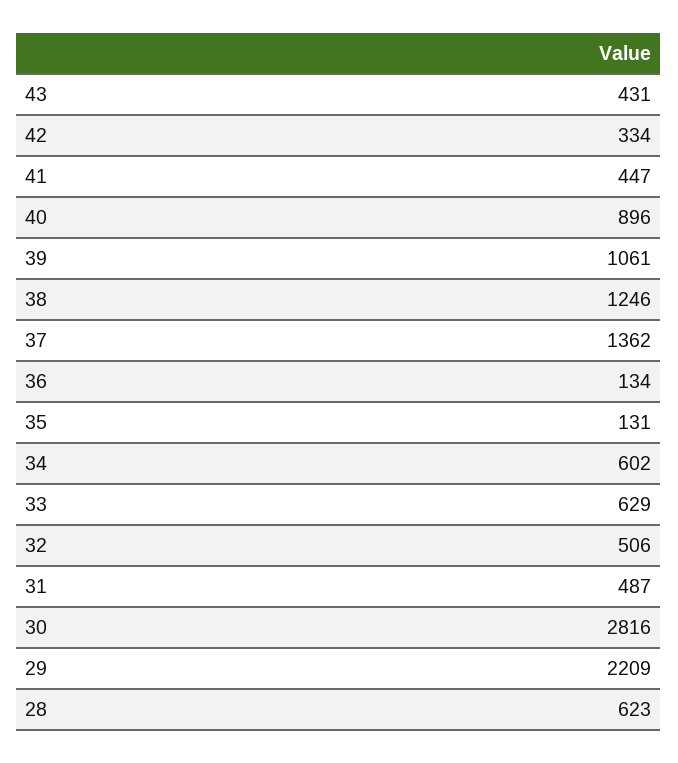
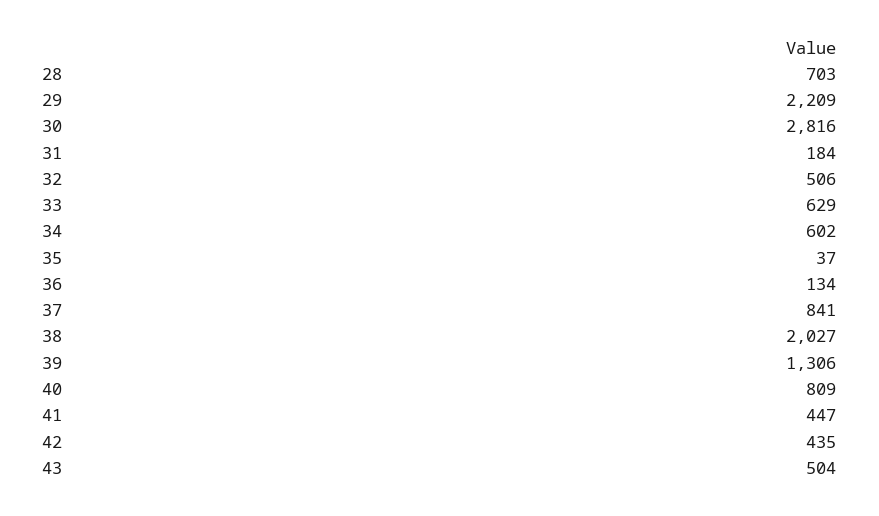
43: 431 -> 504
42: 334 -> 435
40: 896 -> 809
39: 1061 -> 1306
38: 1246 -> 2027
37: 1362 -> 841
35: 131 -> 37
31: 487 -> 184
28: 623 -> 703

